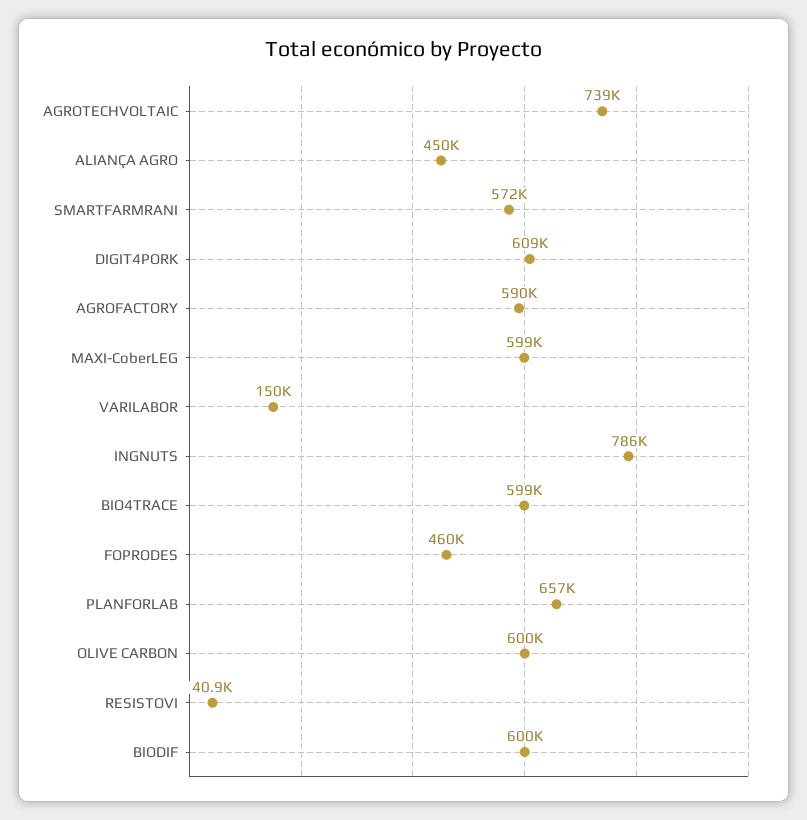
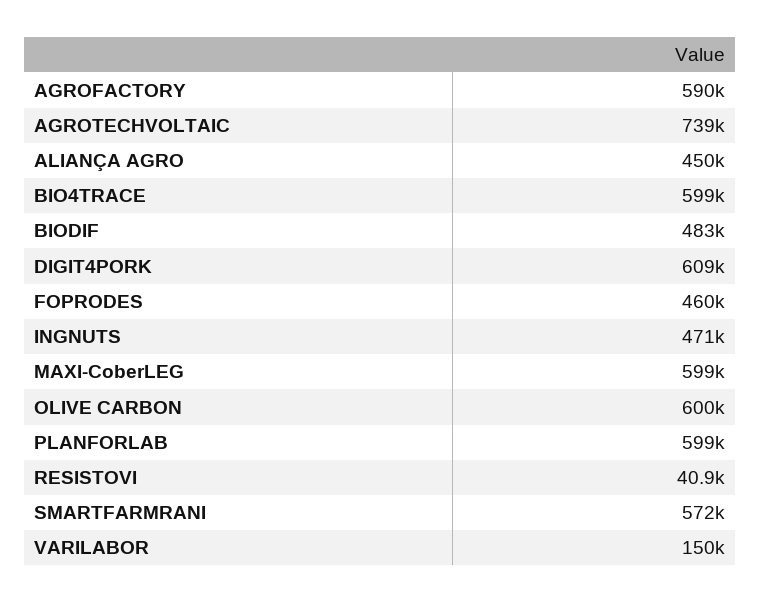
INGNUTS: 786000 -> 471000
PLANFORLAB: 657000 -> 599000
BIODIF: 600000 -> 483000

